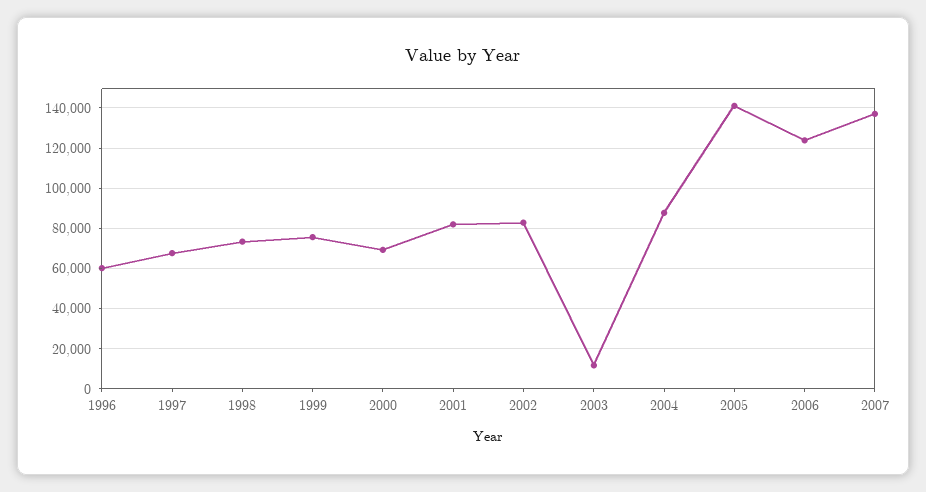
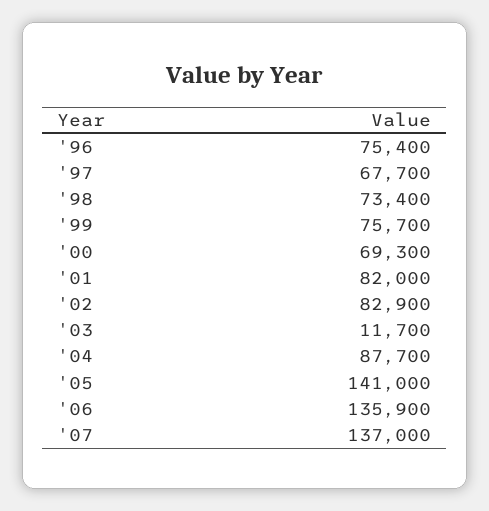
1996: 60000 -> 75400
2006: 125000 -> 135900

